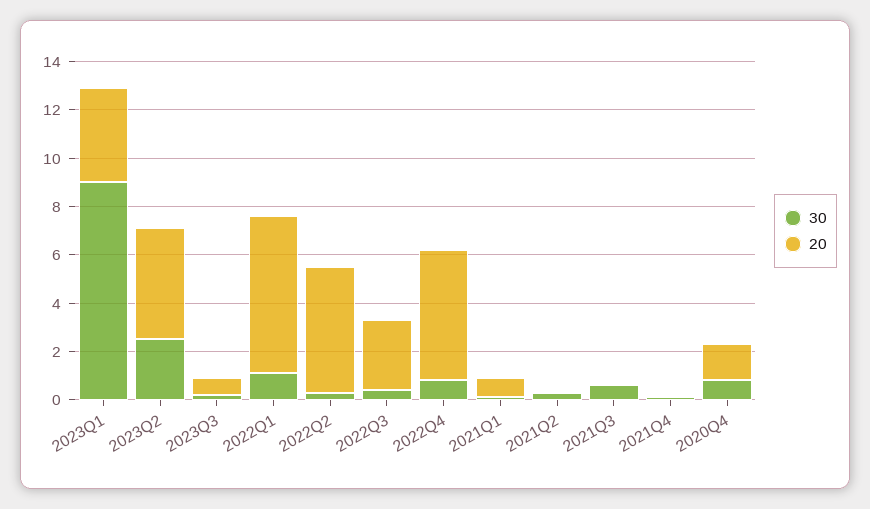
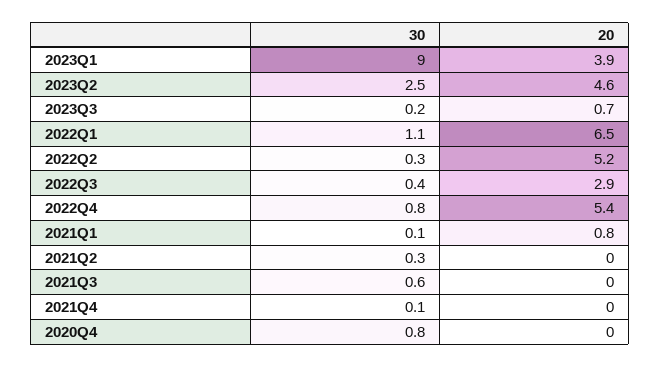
20, 2020Q4: 1.5 -> 0

